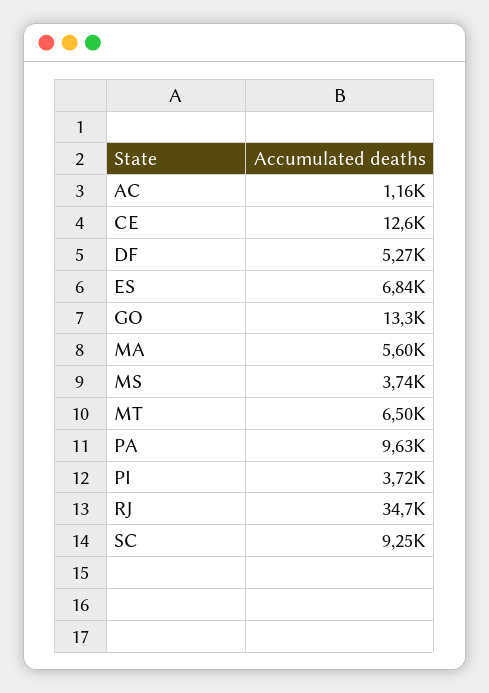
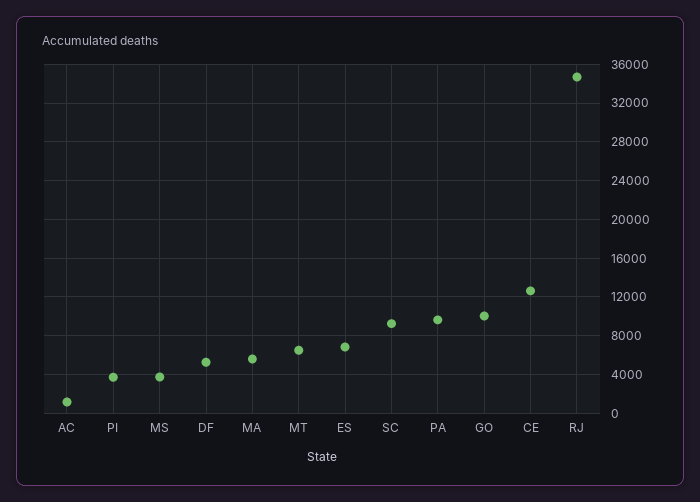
GO: 13300 -> 10000

